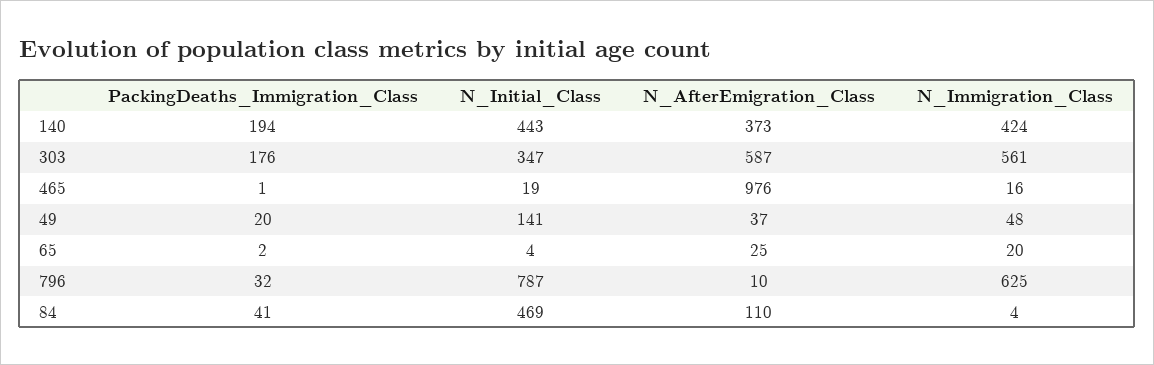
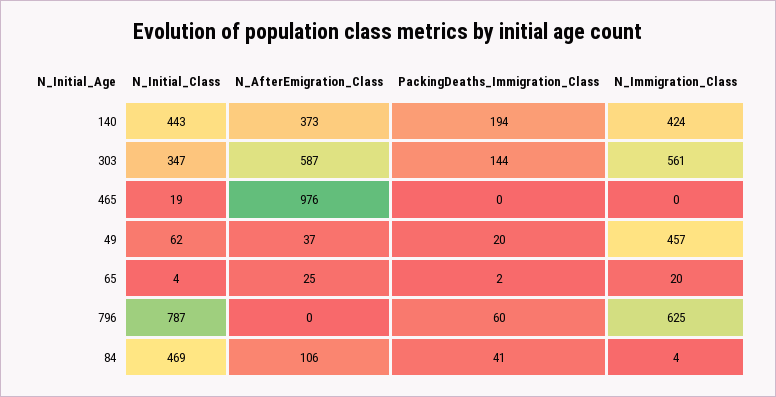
PackingDeaths_Immigration_Class, 303: 176 -> 144
PackingDeaths_Immigration_Class, 465: 1 -> 0
N_Immigration_Class, 465: 16 -> 0
N_Initial_Class, 49: 141 -> 62
N_Immigration_Class, 49: 48 -> 457
PackingDeaths_Immigration_Class, 796: 32 -> 60
N_AfterEmigration_Class, 796: 10 -> 0
N_AfterEmigration_Class, 84: 110 -> 106

